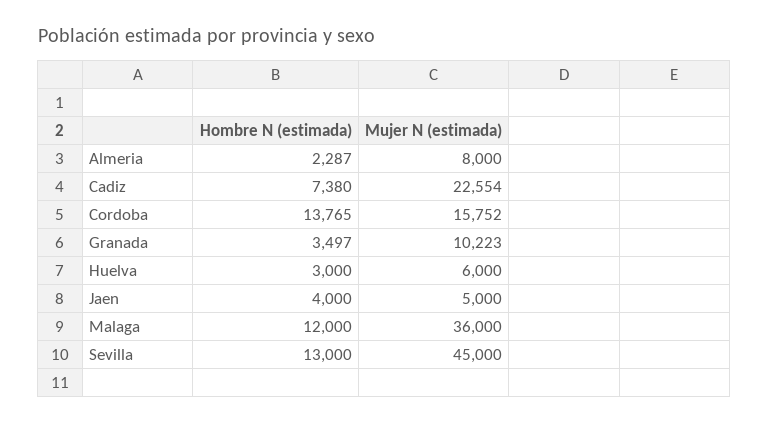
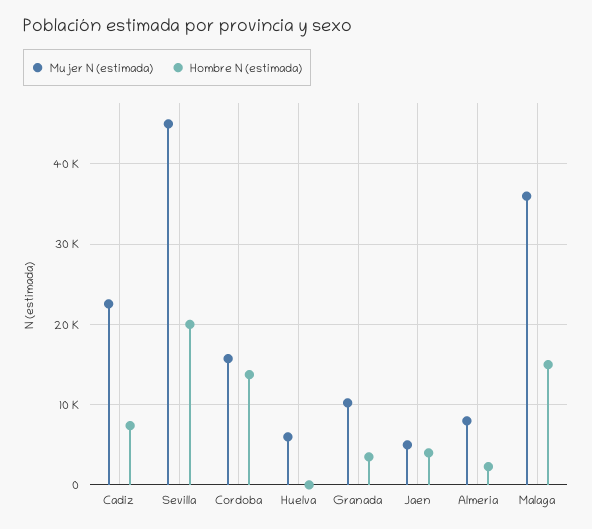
Hombre N (estimada), Huelva: 3000 -> 0
Hombre N (estimada), Malaga: 12000 -> 15000
Hombre N (estimada), Sevilla: 13000 -> 20000

